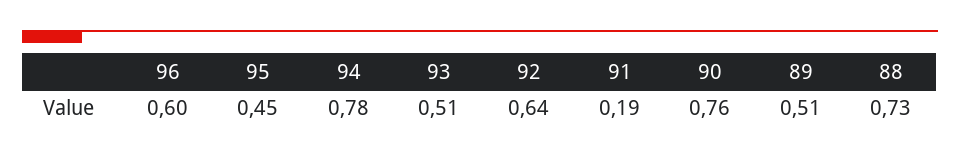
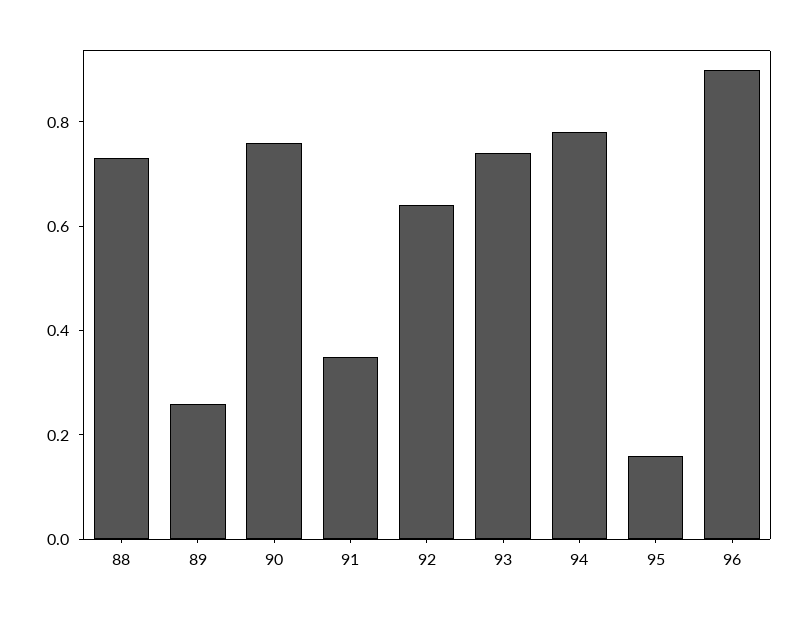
96: 0.6 -> 0.9
95: 0.45 -> 0.15
93: 0.51 -> 0.75
91: 0.19 -> 0.35
89: 0.51 -> 0.25

